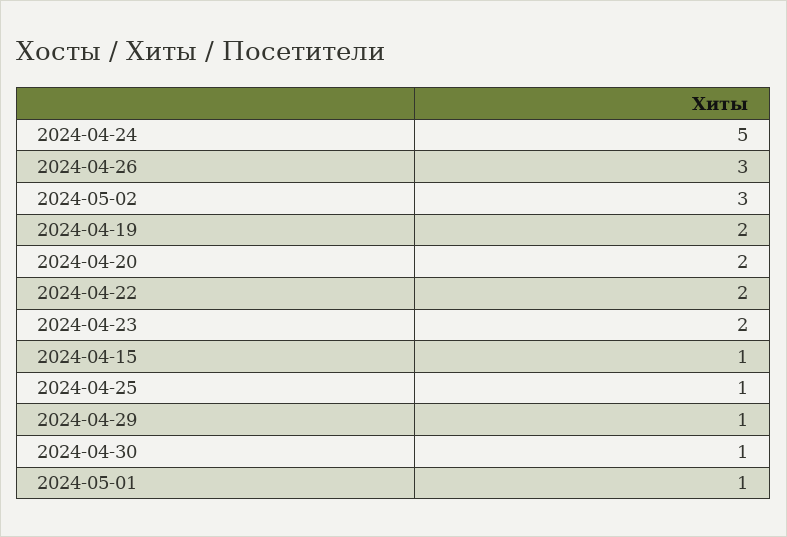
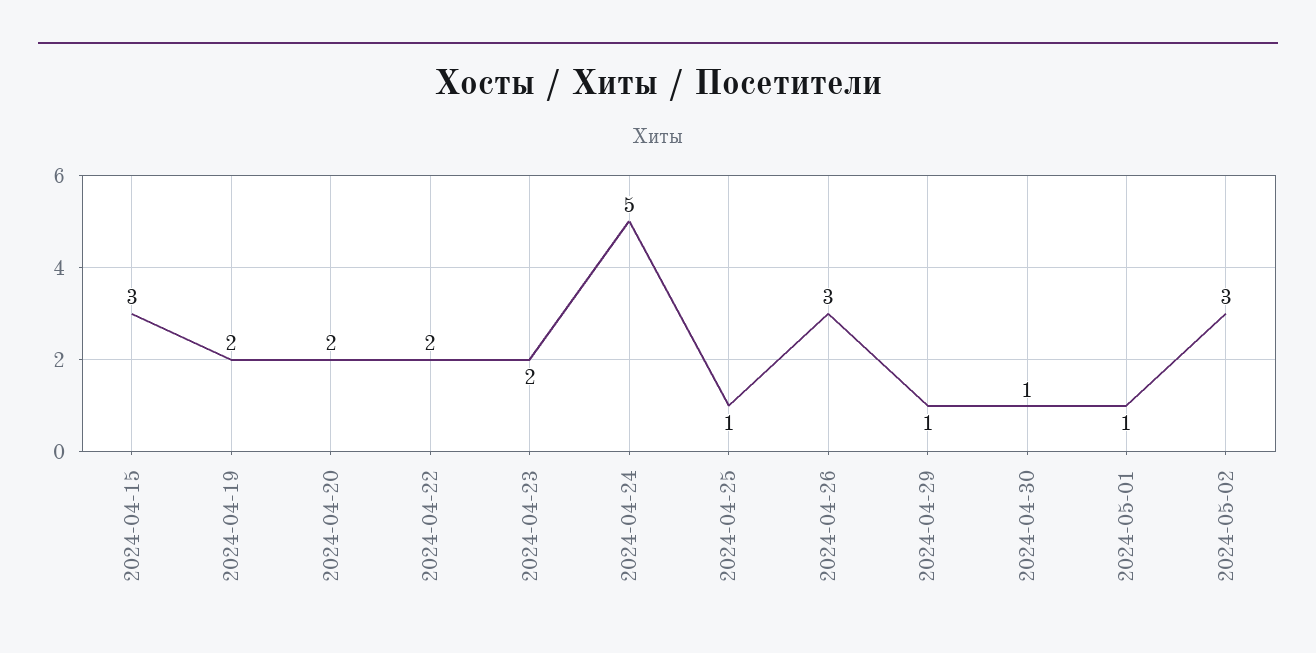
2024-04-15: 1 -> 3

